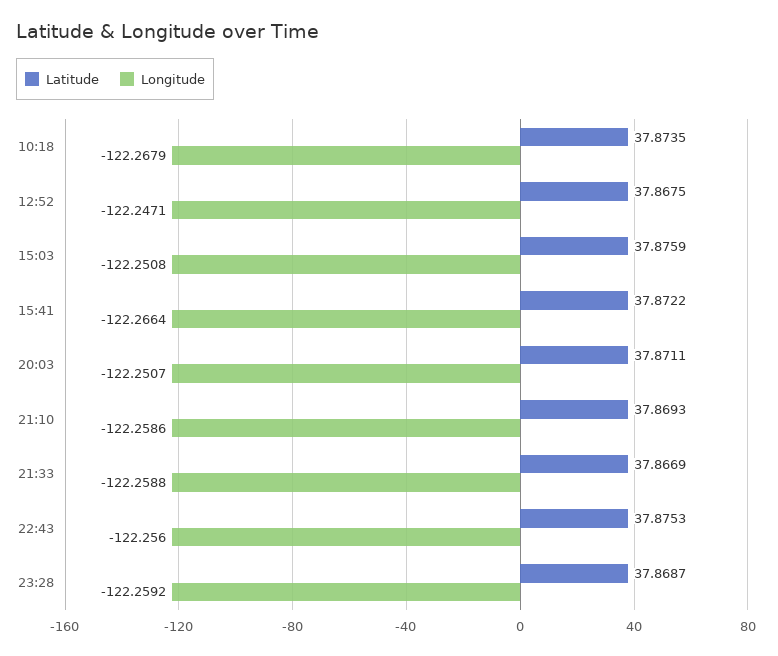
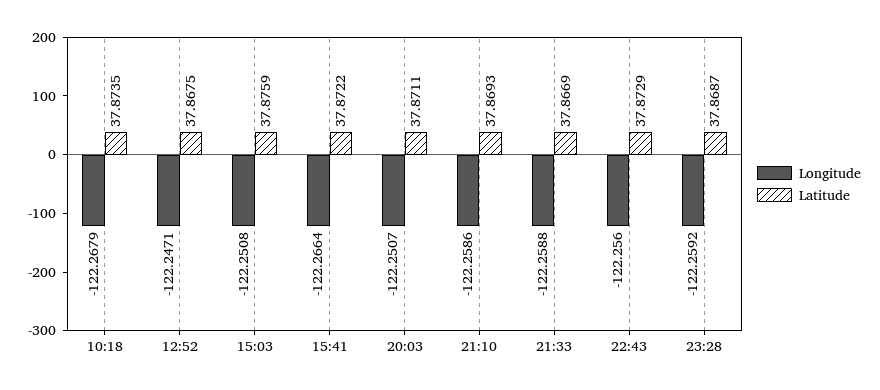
Latitude, 22:43: 37.8753 -> 37.8729

